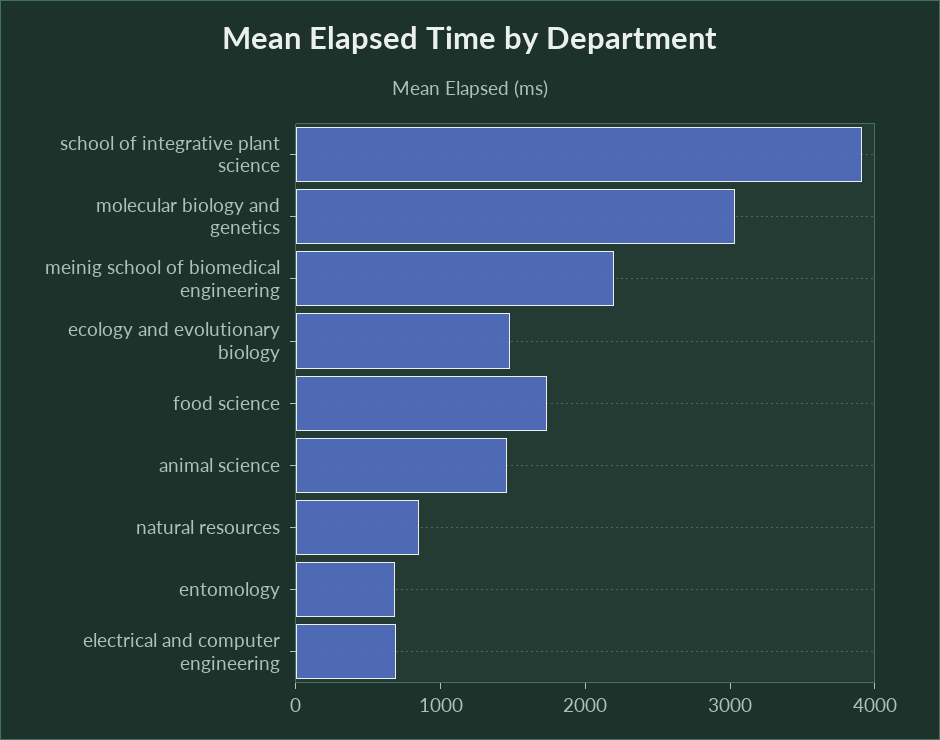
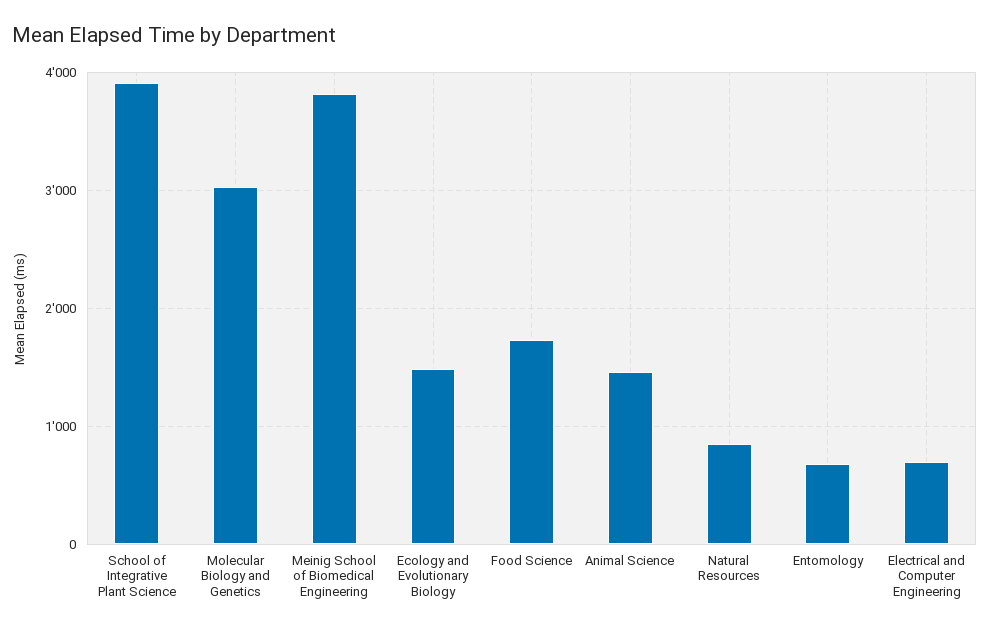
meinig school of biomedical engineering: 2200 -> 3800

